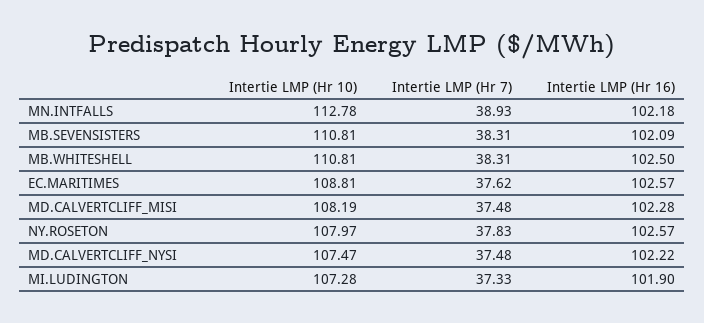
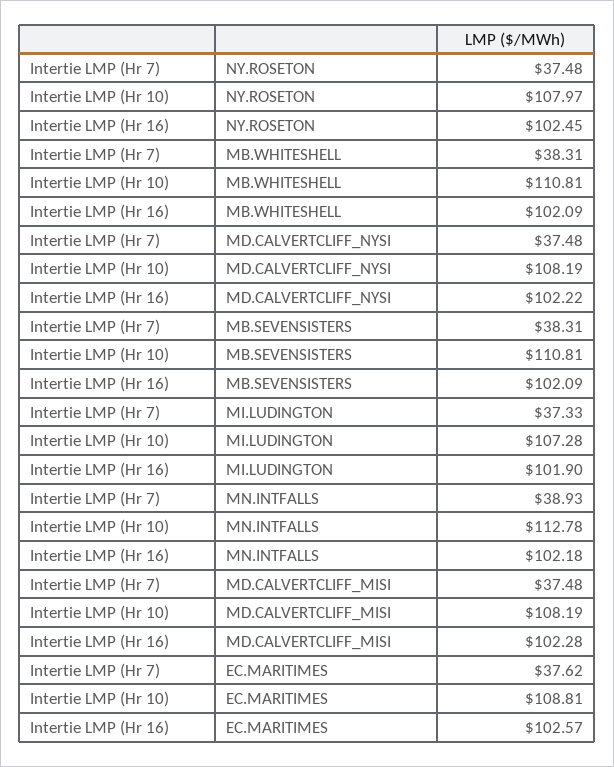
Intertie LMP (Hr 16), MB.WHITESHELL: 102.5 -> 102.09
Intertie LMP (Hr 7), NY.ROSETON: 37.83 -> 37.48
Intertie LMP (Hr 16), NY.ROSETON: 102.57 -> 102.45
Intertie LMP (Hr 10), MD.CALVERTCLIFF_NYSI: 107.47 -> 108.19

